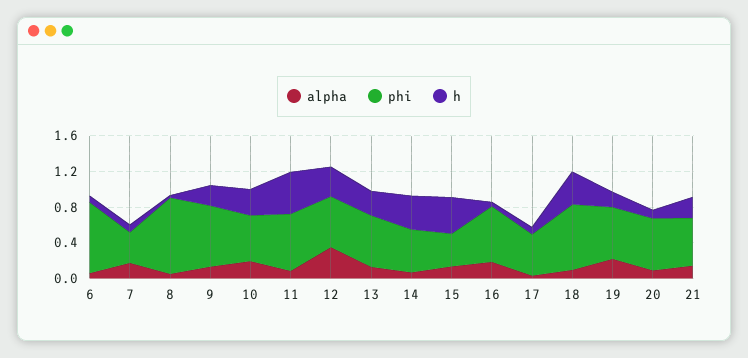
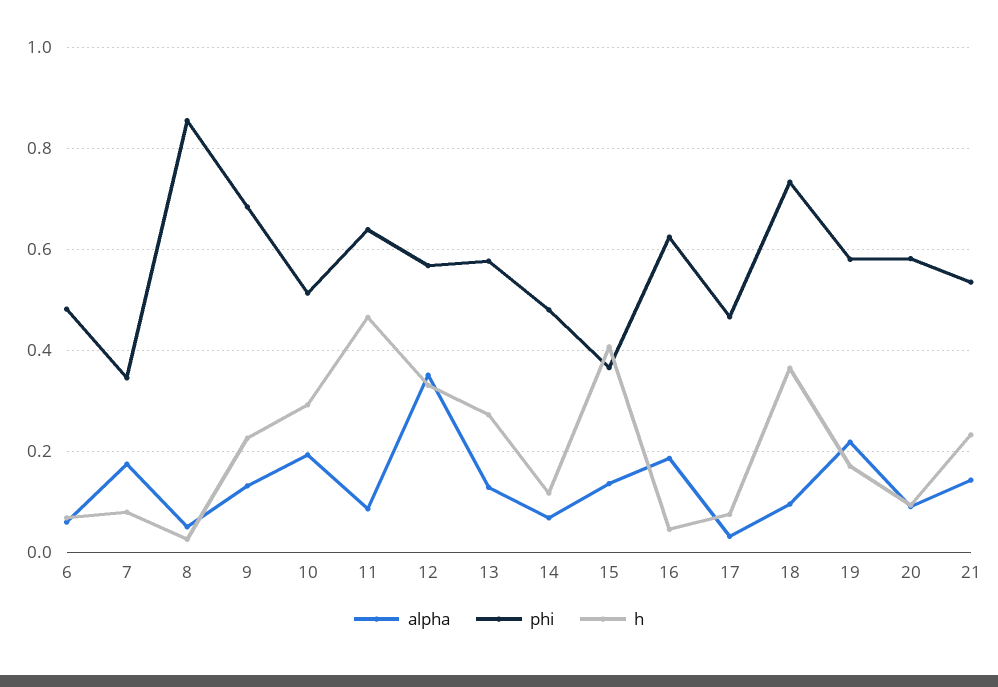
phi, 6: 0.8 -> 0.48
h, 14: 0.4 -> 0.12

